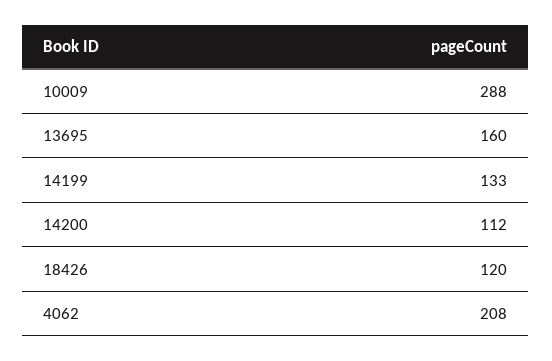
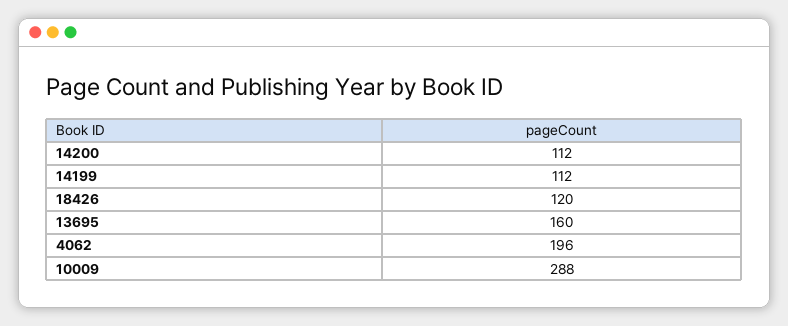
14199: 133 -> 112
4062: 208 -> 196

